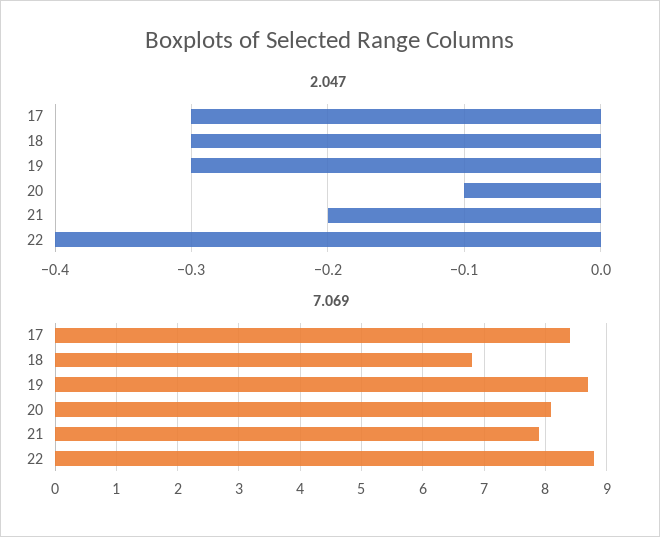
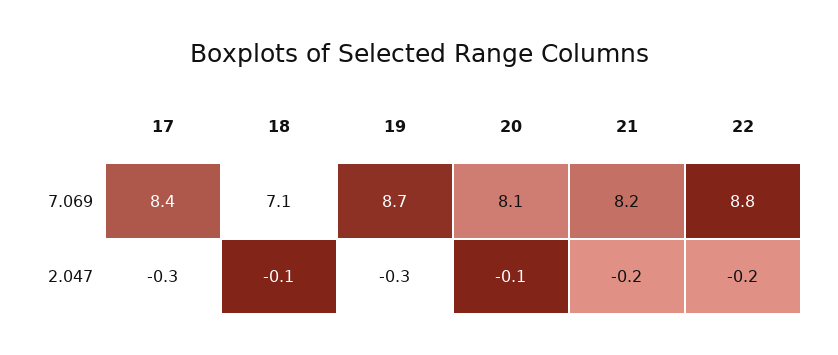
2.047, 18: -0.3 -> -0.1
2.047, 22: -0.4 -> -0.2
7.069, 18: 6.8 -> 7.1
7.069, 21: 7.9 -> 8.2

